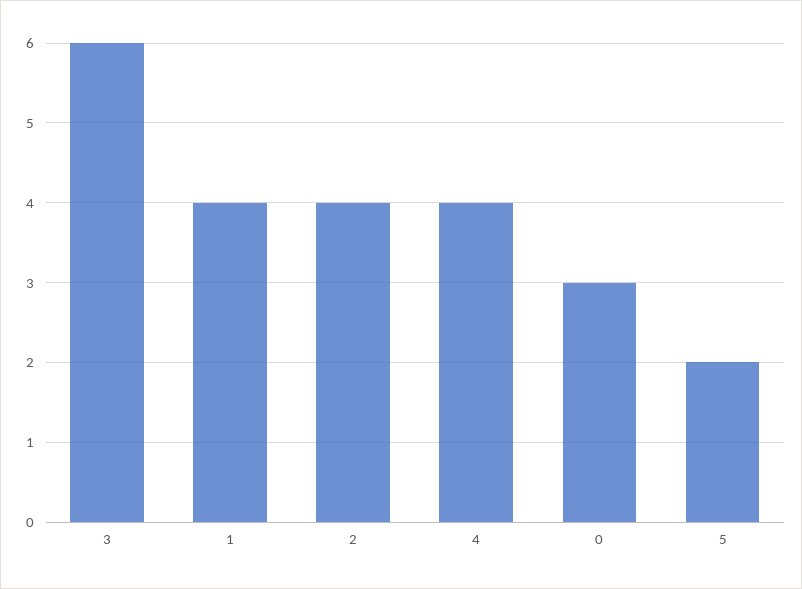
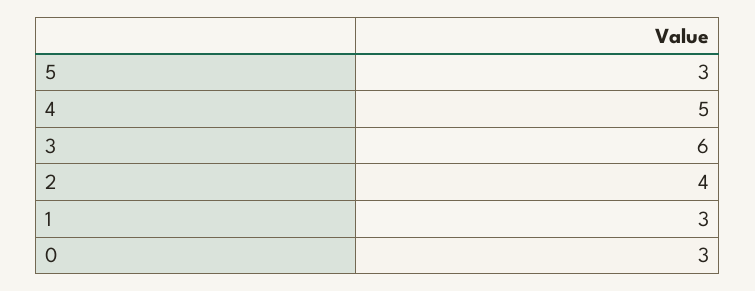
1: 4 -> 3
4: 4 -> 5
5: 2 -> 3

